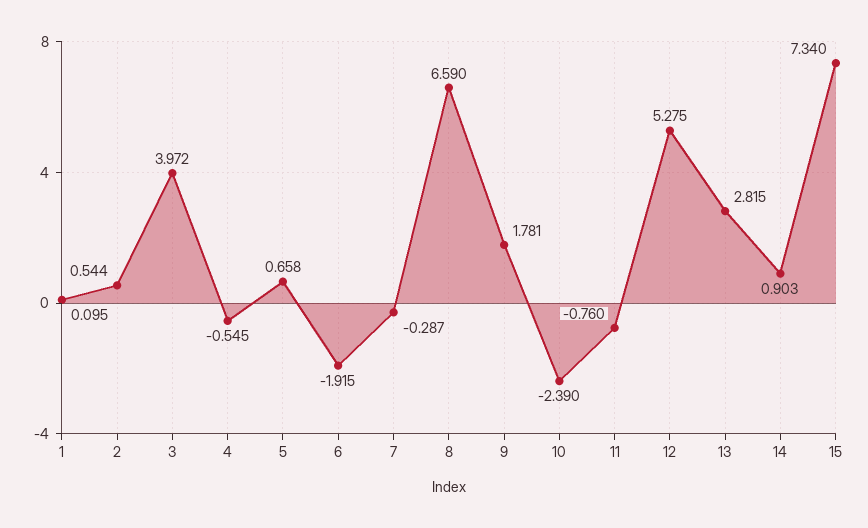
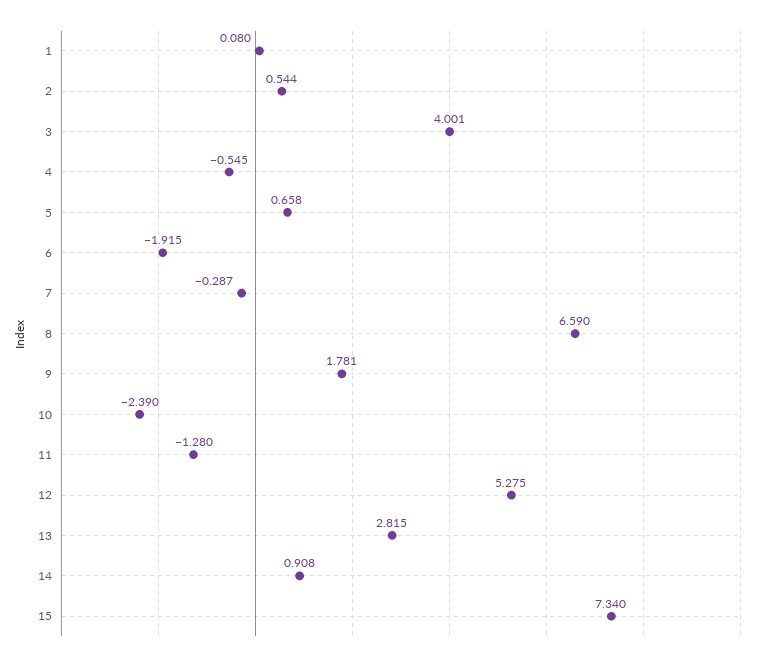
1: 0.095 -> 0.08
3: 3.972 -> 4.001
11: -0.76 -> -1.28
14: 0.903 -> 0.908

